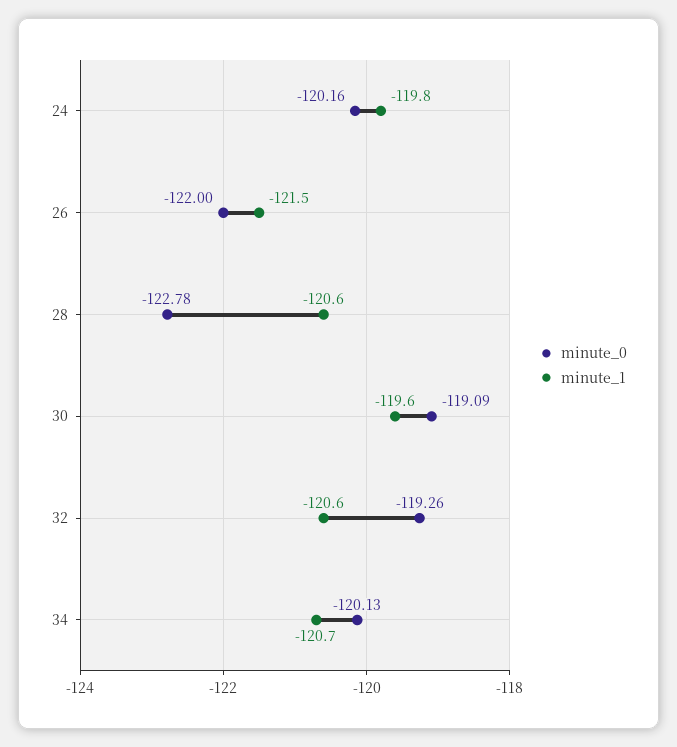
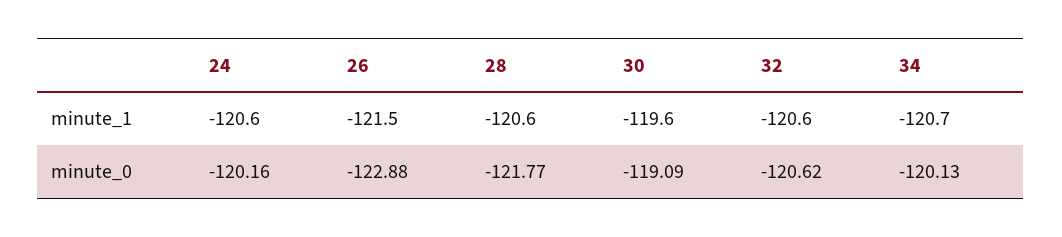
minute_1, 24: -119.8 -> -120.6
minute_0, 26: -122 -> -122.88
minute_0, 28: -122.78 -> -121.77
minute_0, 32: -119.26 -> -120.62

